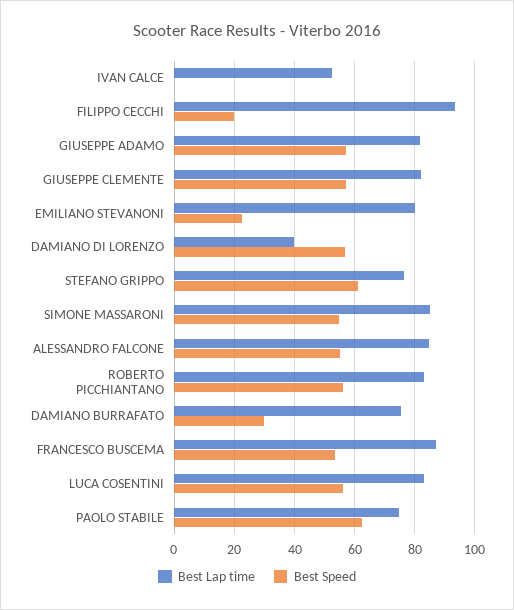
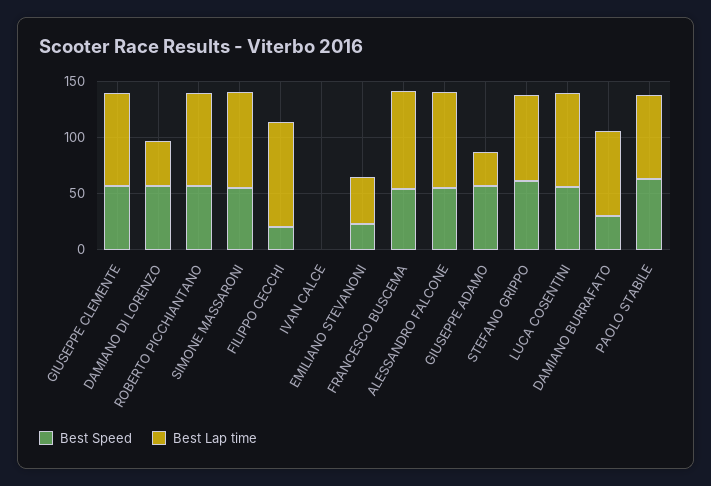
Best Lap time, IVAN CALCE: 52 -> 0
Best Lap time, GIUSEPPE ADAMO: 82 -> 30
Best Lap time, EMILIANO STEVANONI: 80 -> 40

